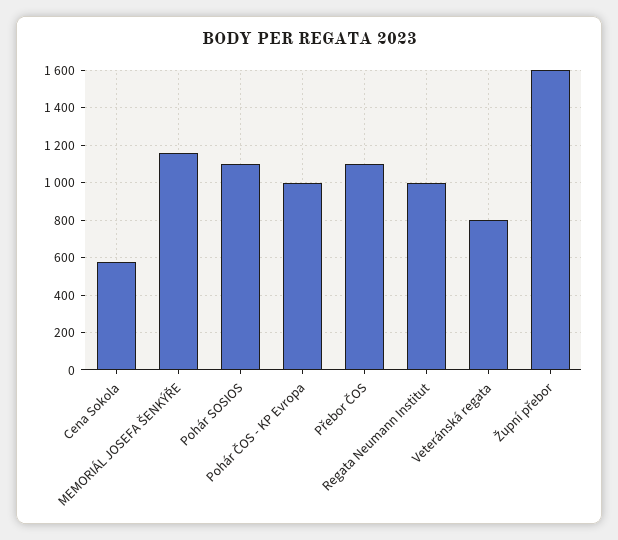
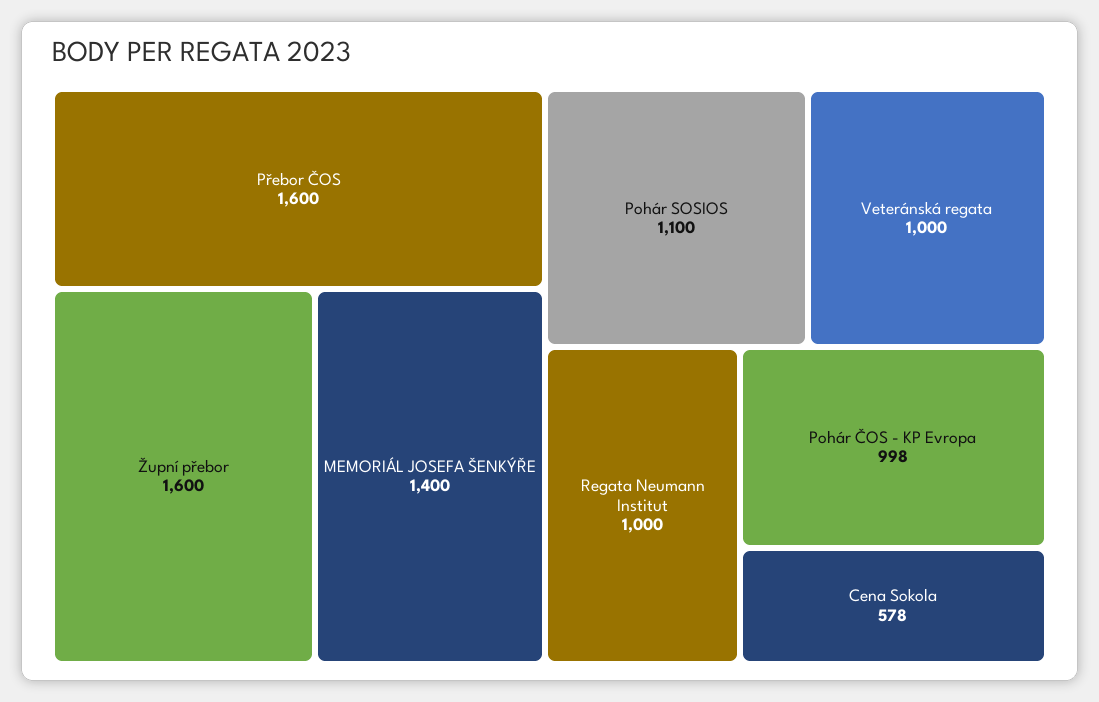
MEMORIÁL JOSEFA ŠENKÝŘE: 1150 -> 1400
Přebor ČOS: 1100 -> 1600
Veteránská regata: 800 -> 1000

